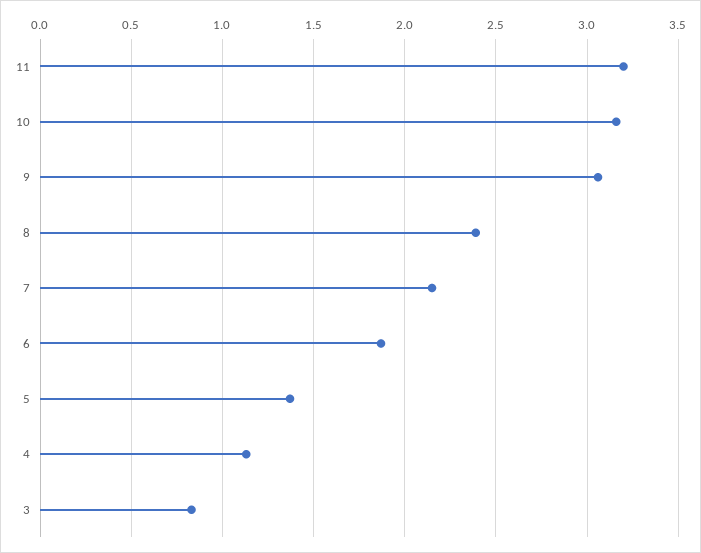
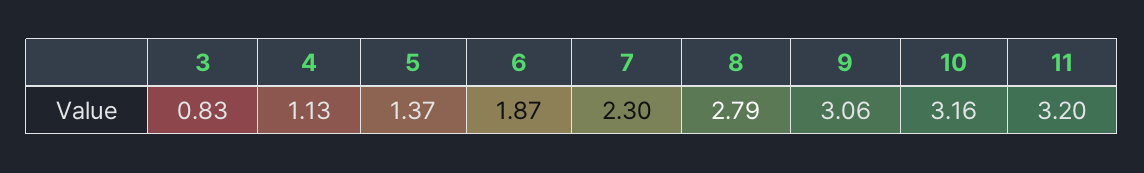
8: 2.4 -> 2.79
7: 2.15 -> 2.3

